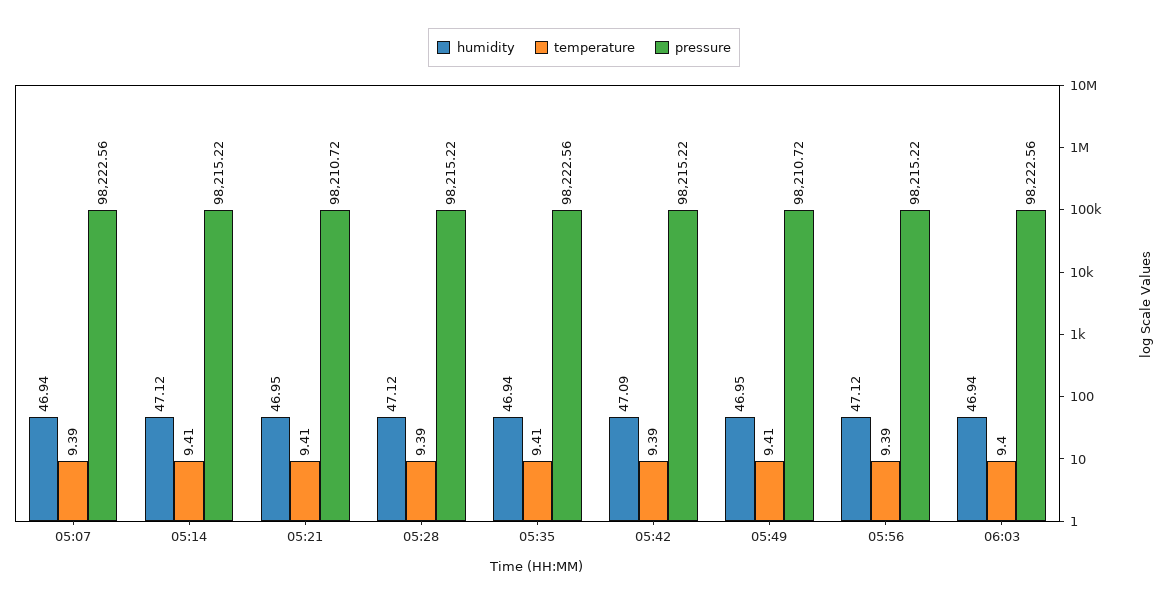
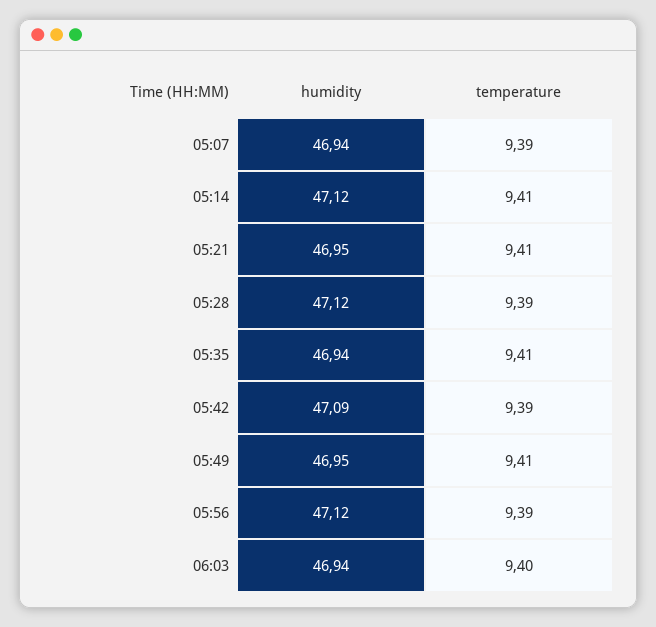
pressure, 05:07: 98222.56 -> none
pressure, 05:14: 98215.22 -> none
pressure, 05:21: 98210.72 -> none
pressure, 05:28: 98215.22 -> none
pressure, 05:35: 98222.56 -> none
pressure, 05:42: 98215.22 -> none
pressure, 05:49: 98210.72 -> none
pressure, 05:56: 98215.22 -> none
pressure, 06:03: 98222.56 -> none

